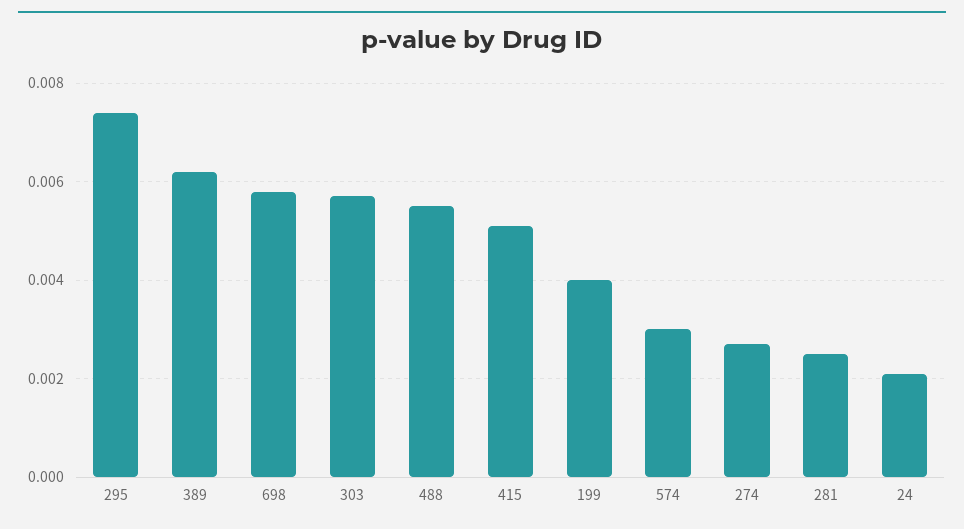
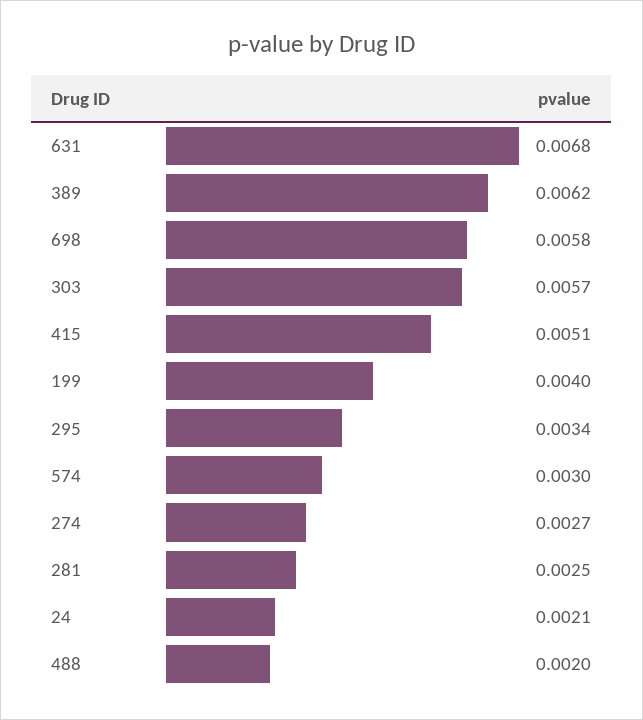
295: 0.0075 -> 0.0034
488: 0.0055 -> 0.002
631: none -> 0.0068

